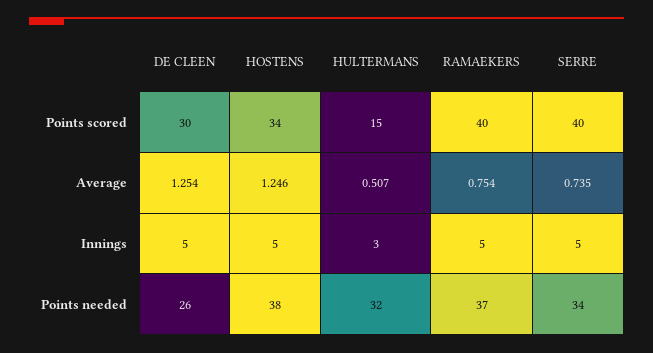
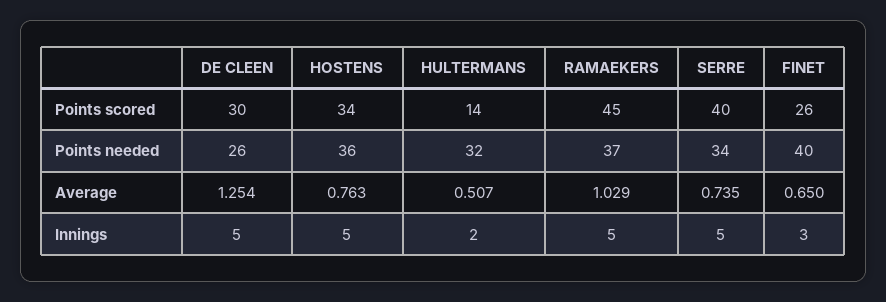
HULTERMANS, Points scored: 15 -> 14
RAMAEKERS, Points scored: 40 -> 45
HOSTENS, Average: 1.246 -> 0.763
RAMAEKERS, Average: 0.754 -> 1.029
HULTERMANS, Innings: 3 -> 2
HOSTENS, Points needed: 38 -> 36
FINET, Points scored: none -> 26
FINET, Points needed: none -> 40
FINET, Average: none -> 0.65
FINET, Innings: none -> 3

